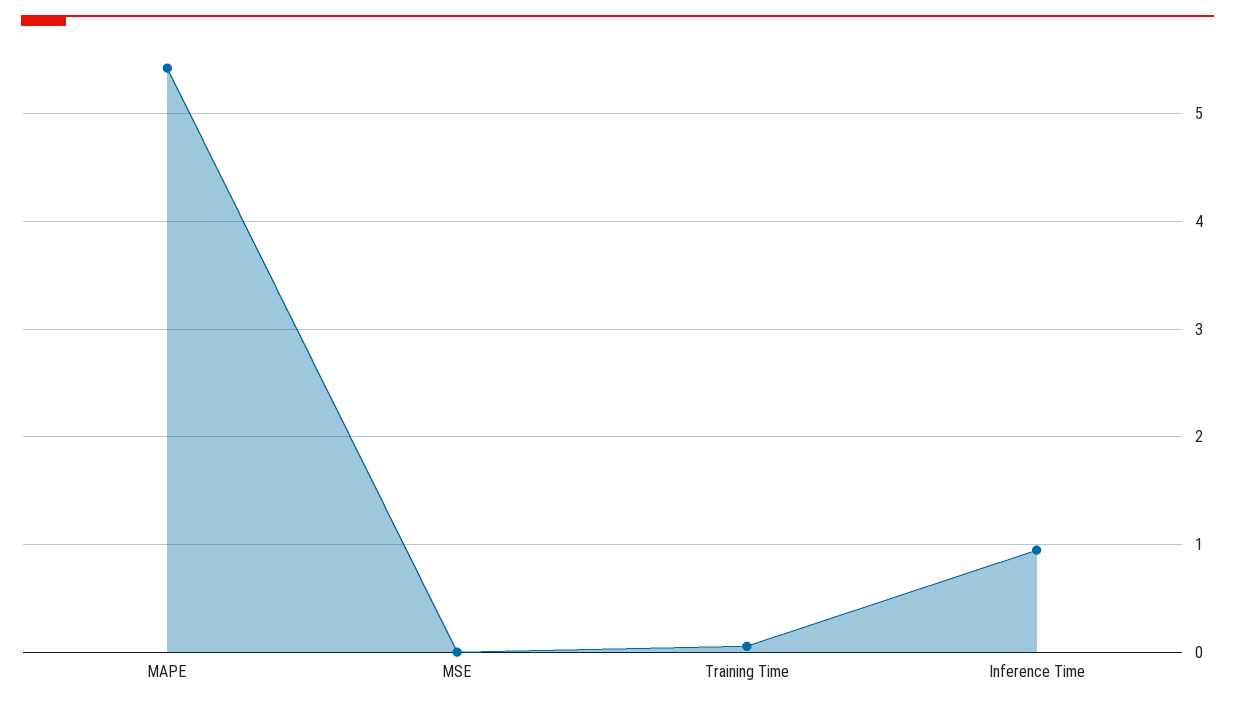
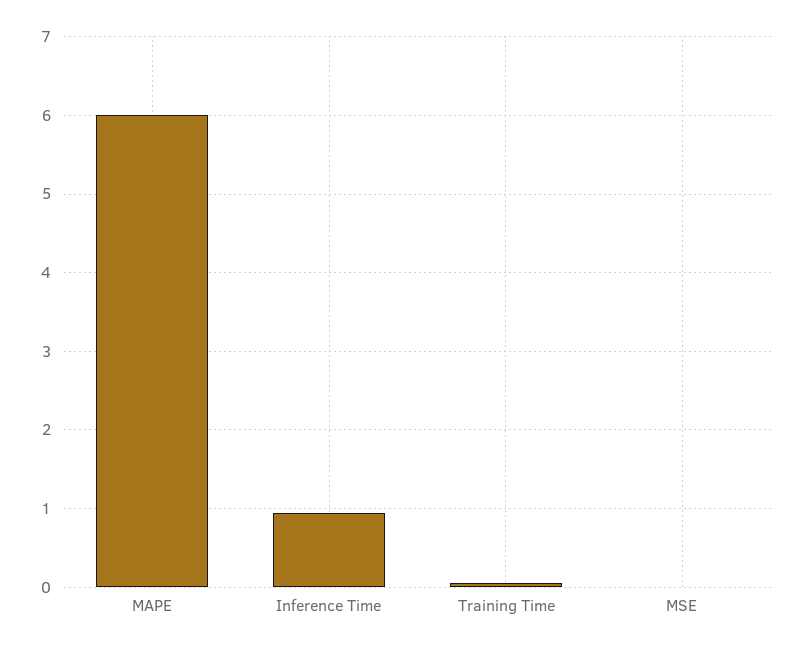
MAPE: 5.4 -> 6

